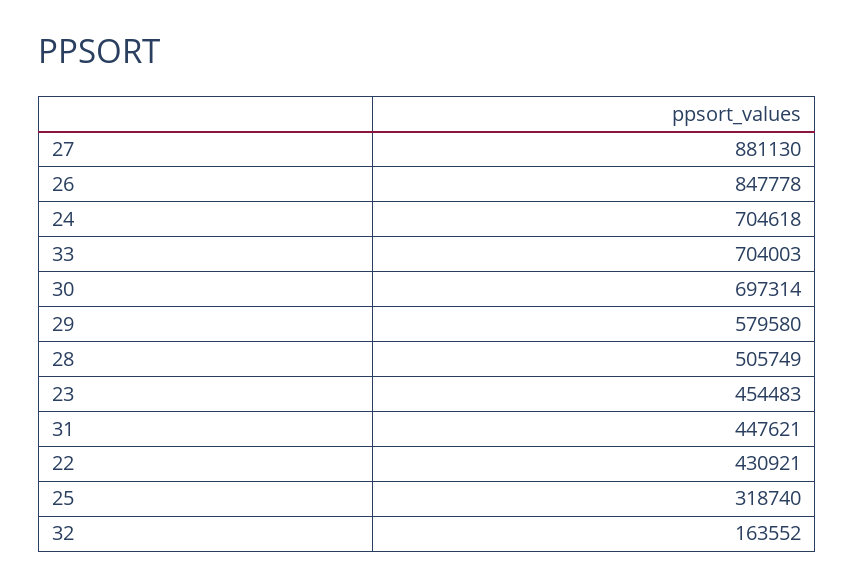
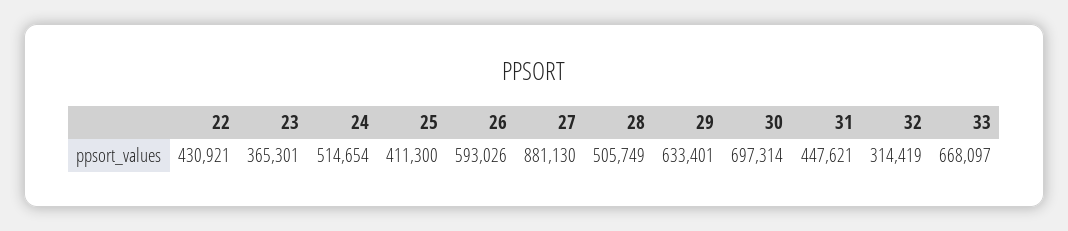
26: 847778 -> 593026
24: 704618 -> 514654
33: 704003 -> 668097
29: 579580 -> 633401
23: 454483 -> 365301
25: 318740 -> 411300
32: 163552 -> 314419

